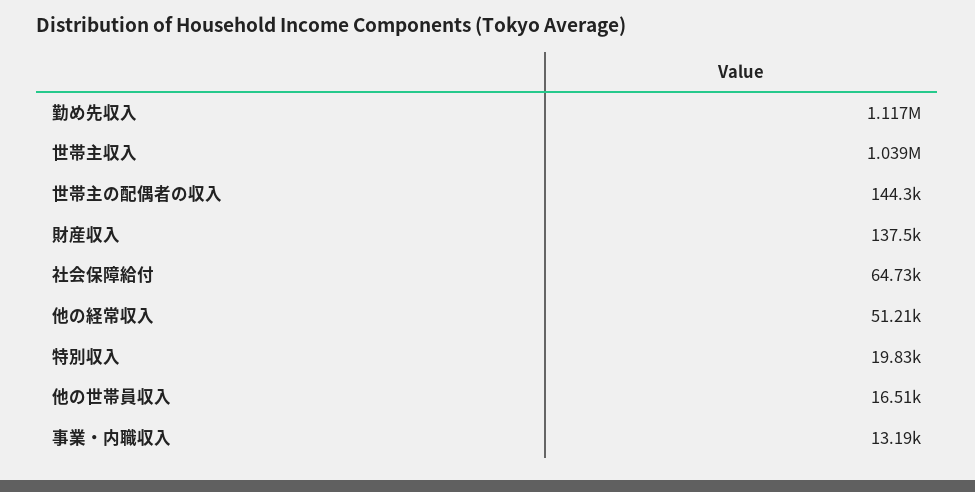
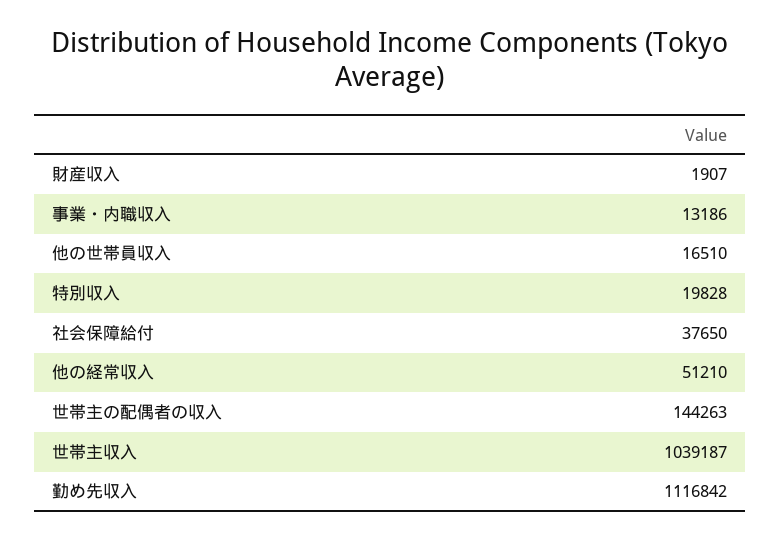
財産収入: 137500 -> 1907
社会保障給付: 64730 -> 37650

